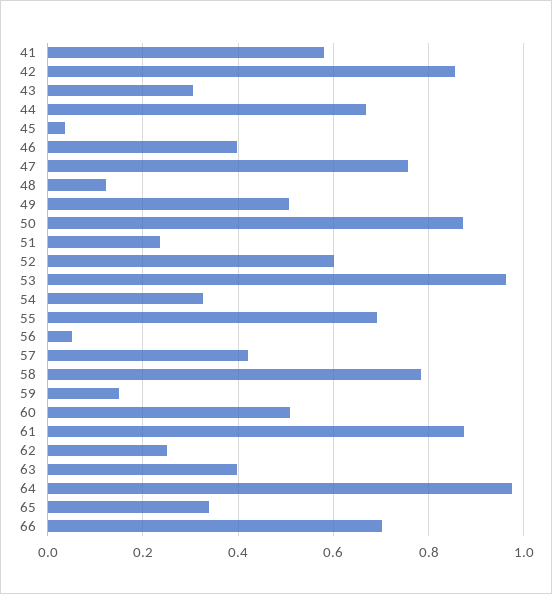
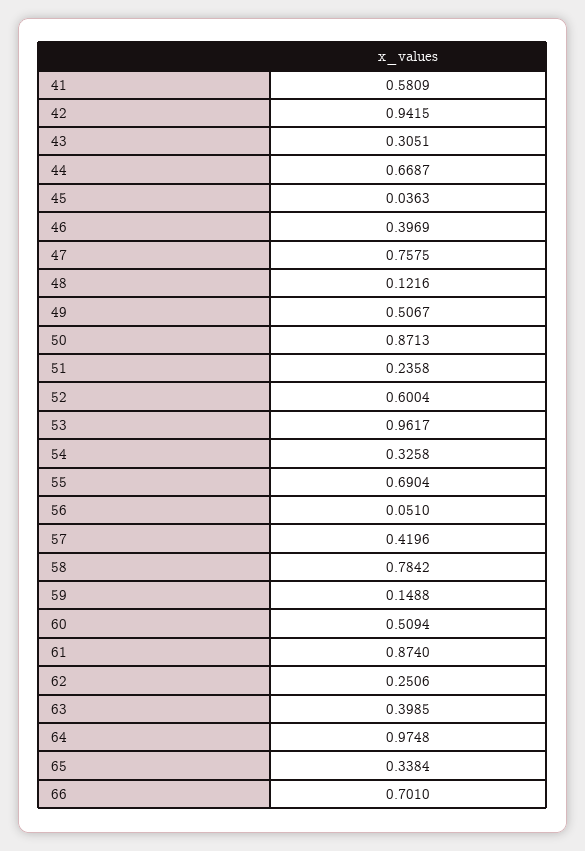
42: 0.86 -> 0.9415

